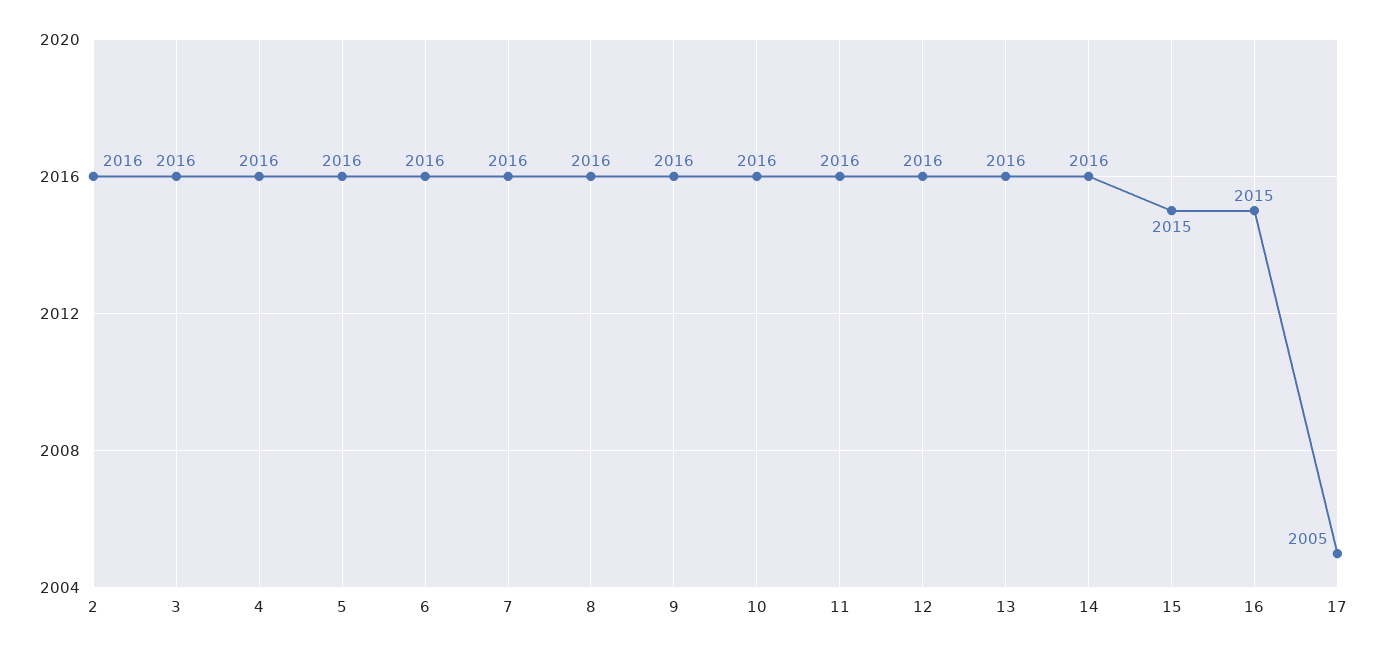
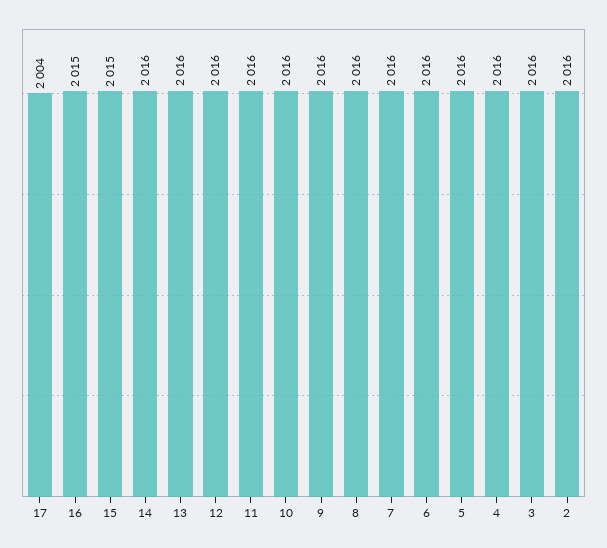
17: 2005 -> 2004

